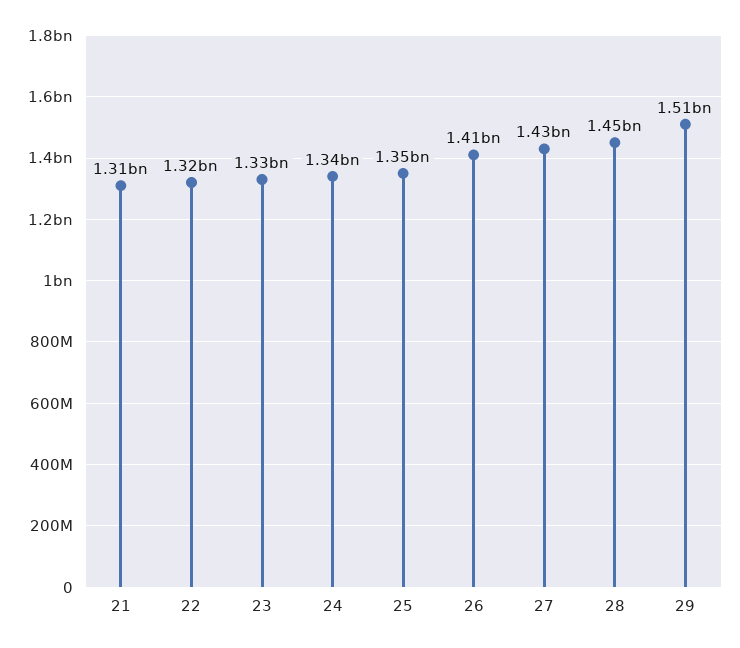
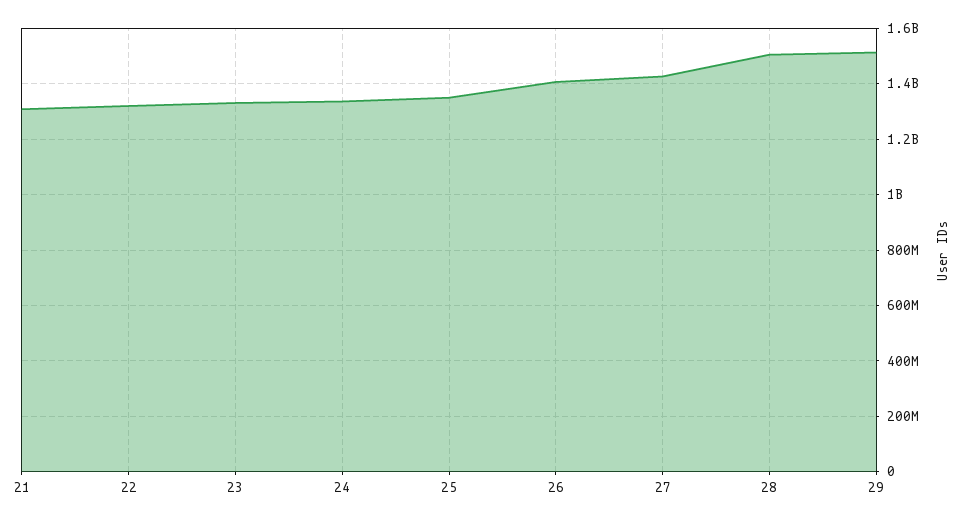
28: 1450000000 -> 1500000000

